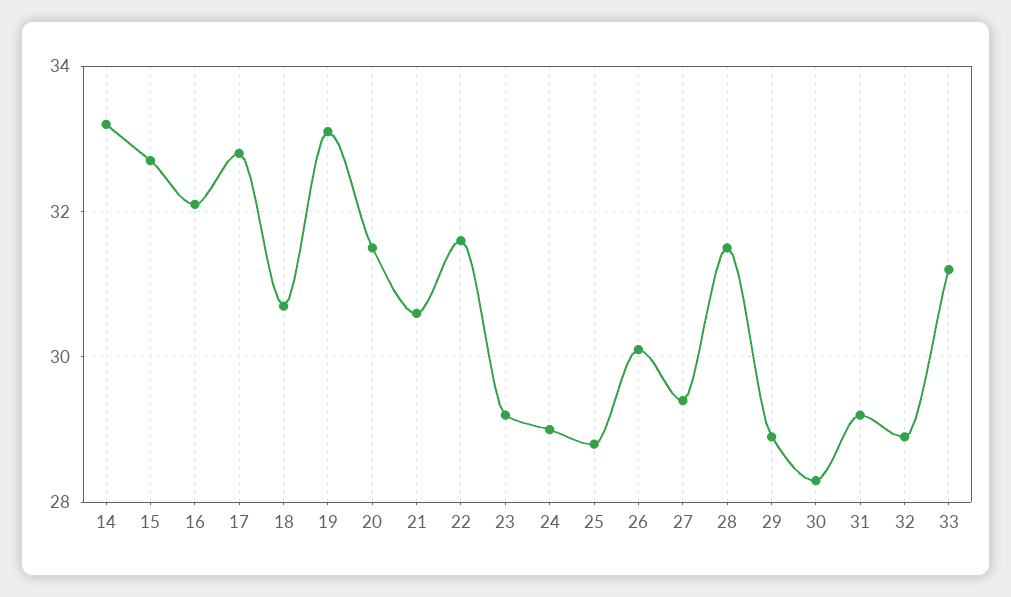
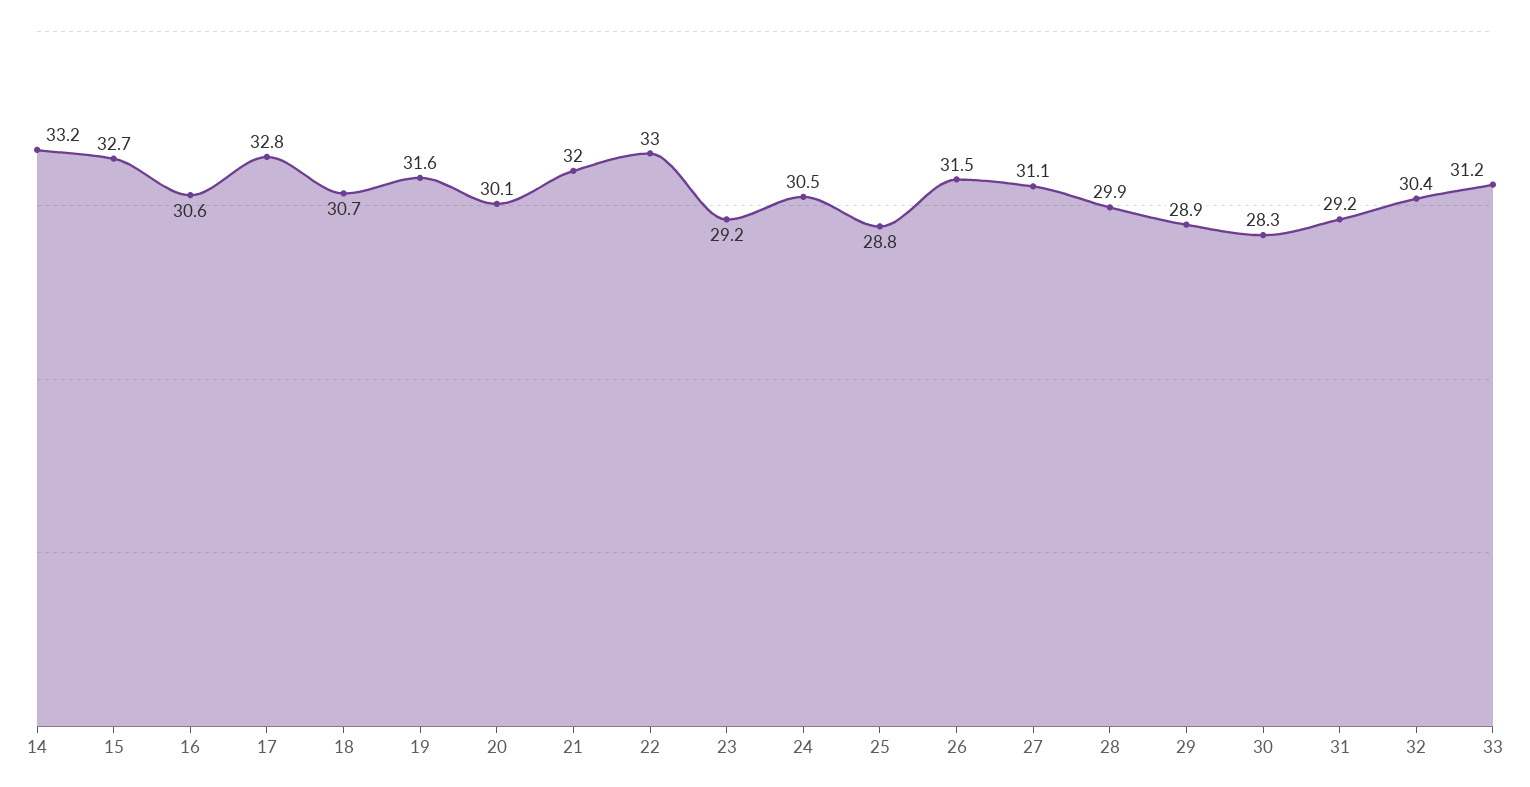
16: 32 -> 30.6
19: 33 -> 31.6
20: 31.5 -> 30.1
21: 30.5 -> 32
22: 31.5 -> 33
24: 29 -> 30.5
26: 30 -> 31.5
27: 29.5 -> 31.1
28: 31.5 -> 29.9
32: 29 -> 30.4

